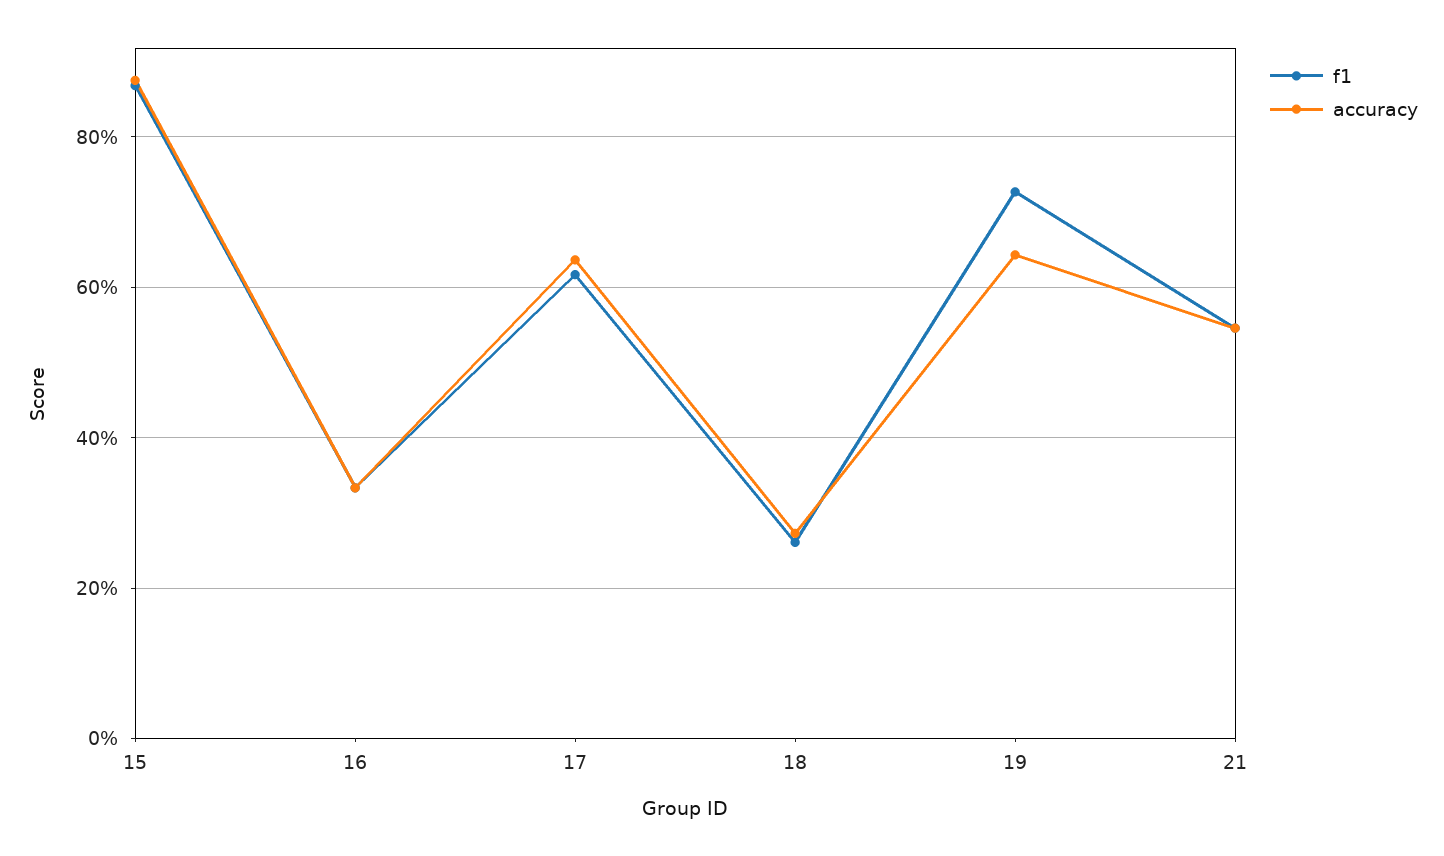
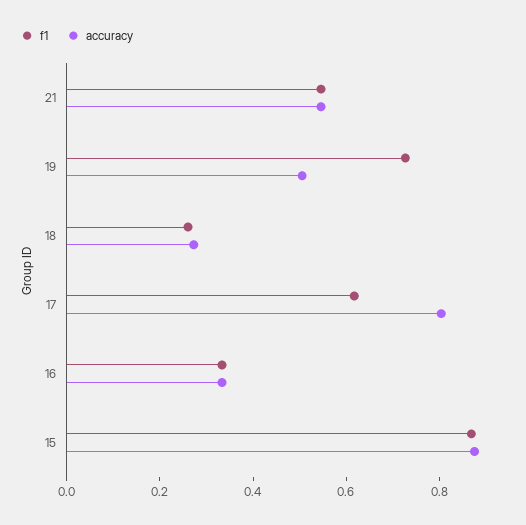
accuracy, 17: 0.64 -> 0.8
accuracy, 19: 0.64 -> 0.5

